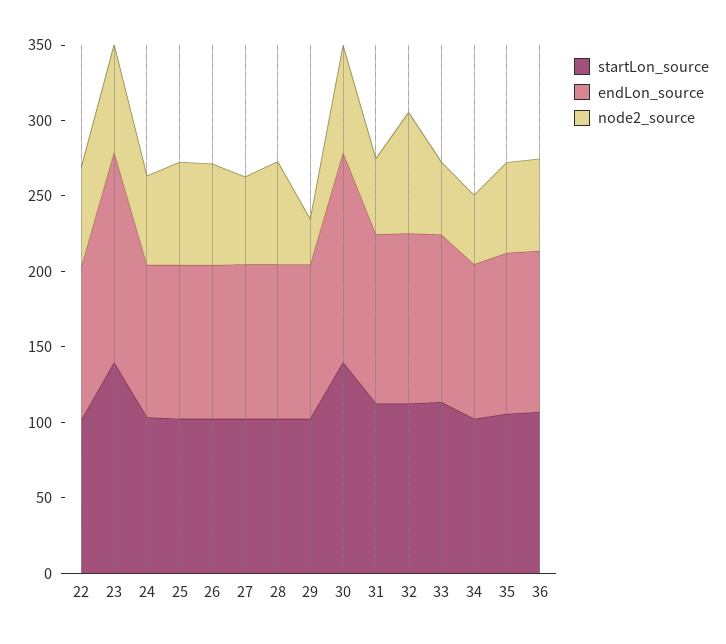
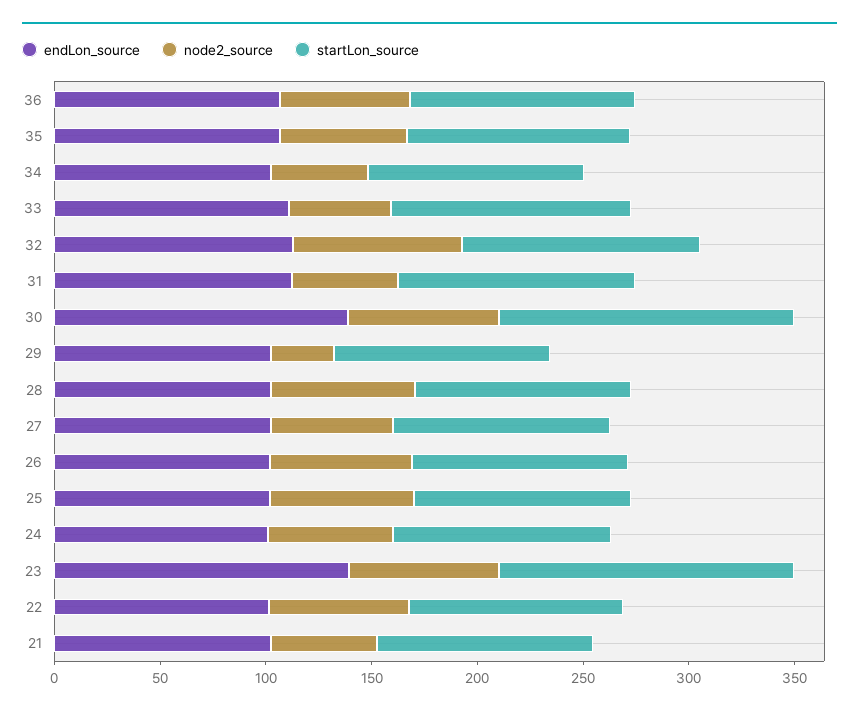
endLon_source, 21: none -> 100
node2_source, 21: none -> 50
startLon_source, 21: none -> 100

